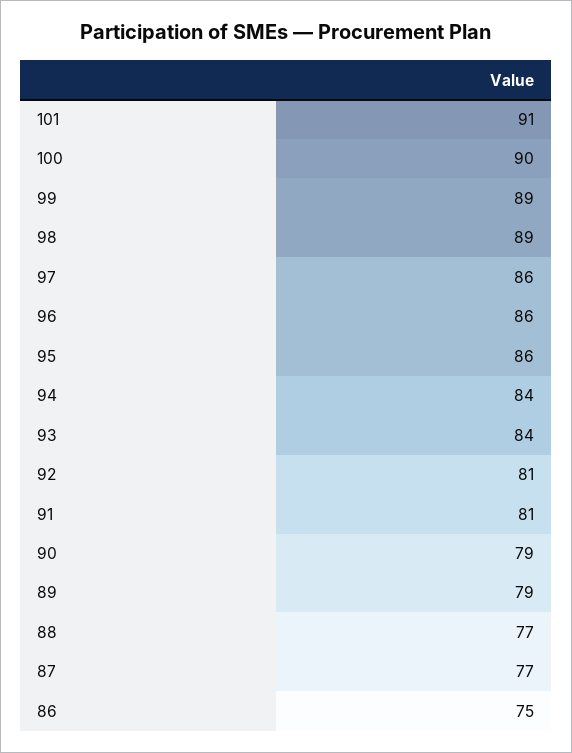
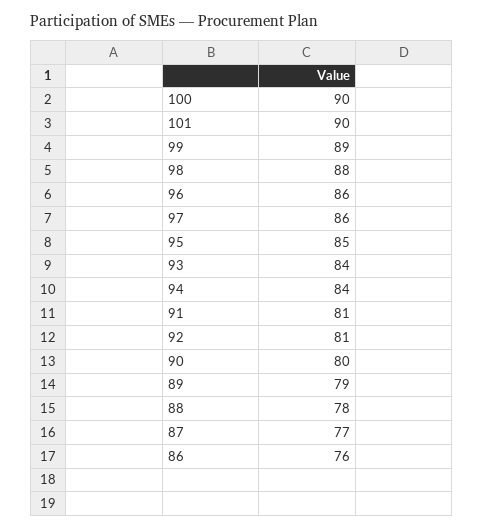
101: 91 -> 90
98: 89 -> 88
95: 86 -> 85
90: 79 -> 80
88: 77 -> 78
86: 75 -> 76

